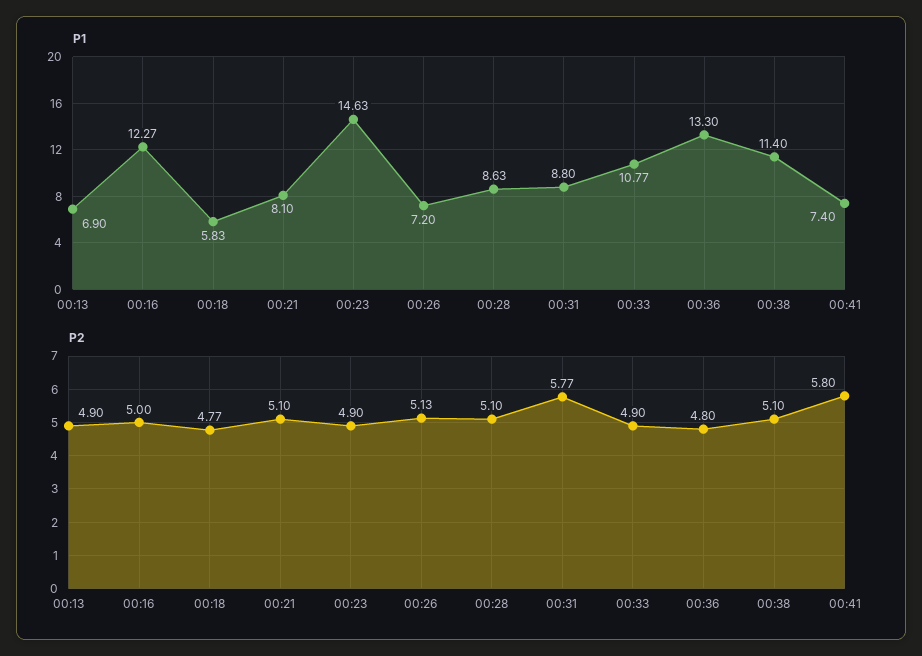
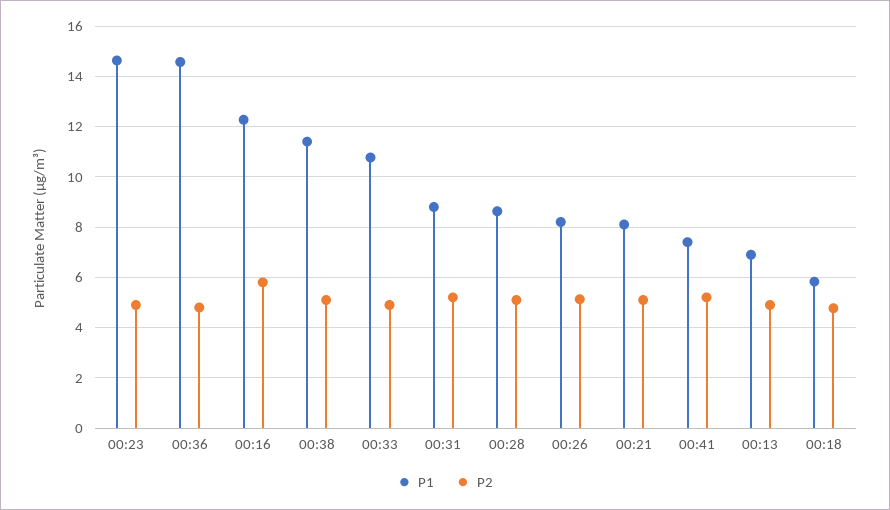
P1, 00:26: 7.2 -> 8.25
P1, 00:36: 13.3 -> 14.5
P2, 00:16: 5 -> 5.75
P2, 00:31: 5.77 -> 5.25
P2, 00:41: 5.8 -> 5.25

